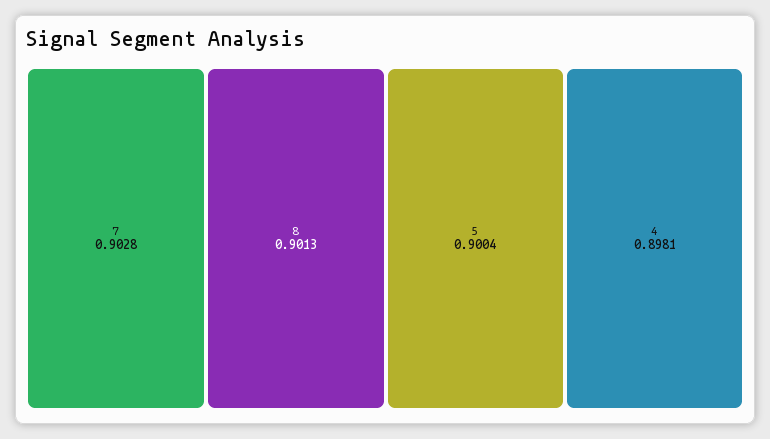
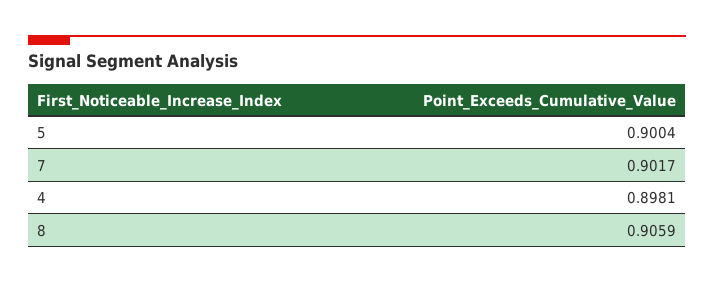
7: 0.9028 -> 0.9017
8: 0.9013 -> 0.9059

